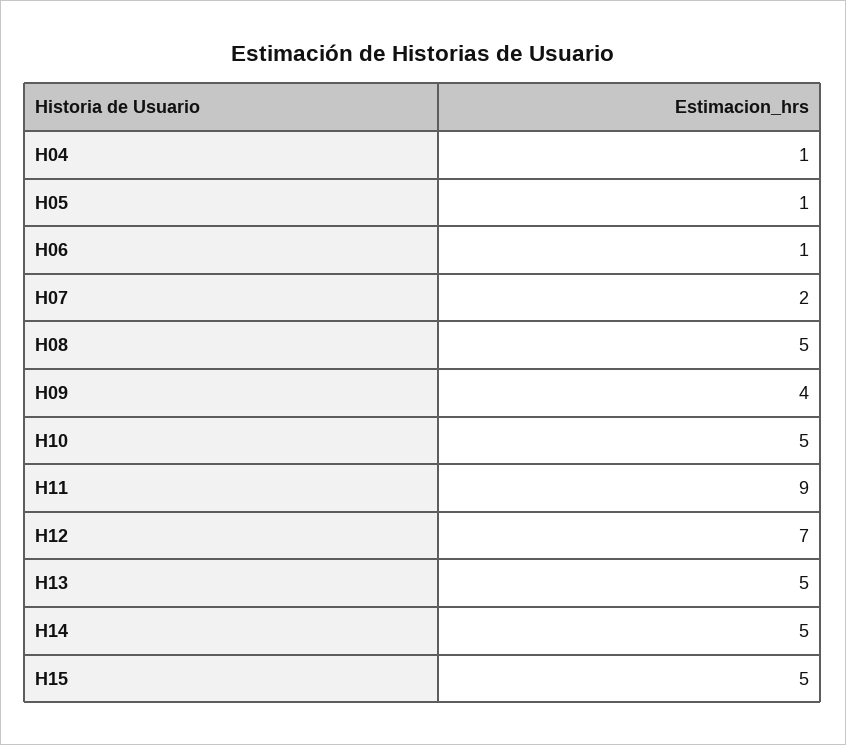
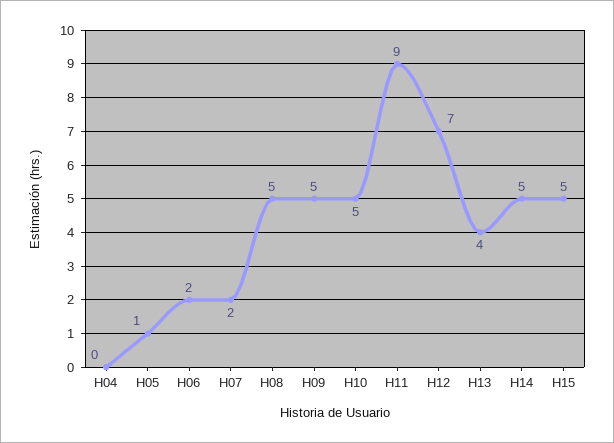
H04: 1 -> 0
H06: 1 -> 2
H09: 4 -> 5
H13: 5 -> 4

